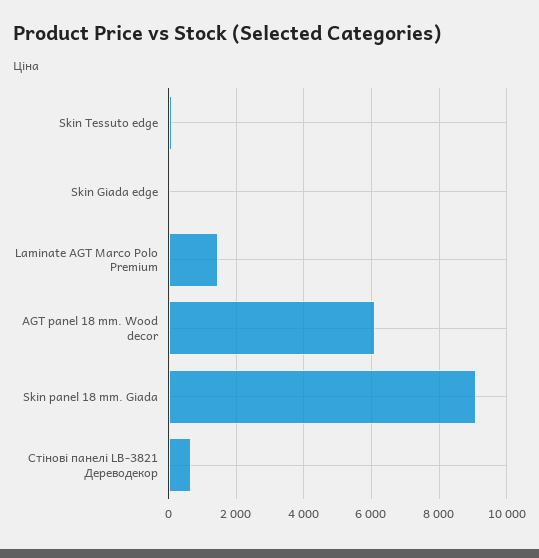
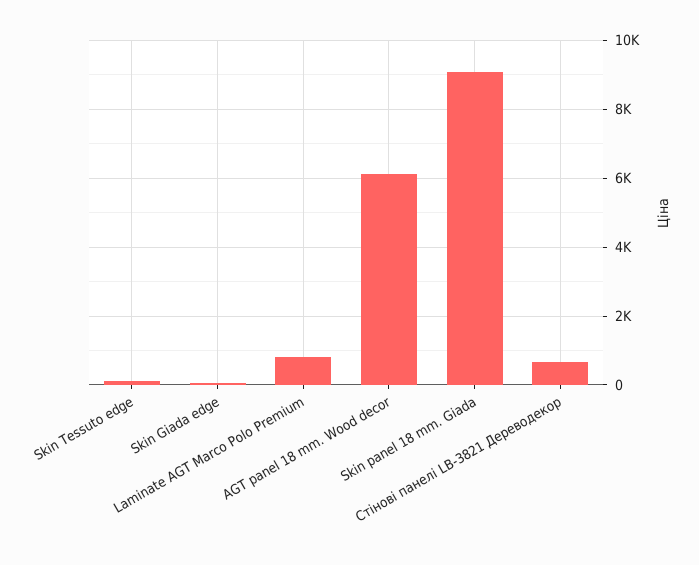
Laminate AGT Marco Polo Premium: 1400 -> 800

